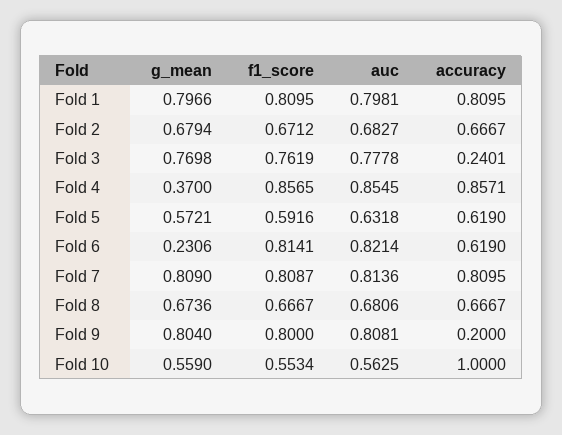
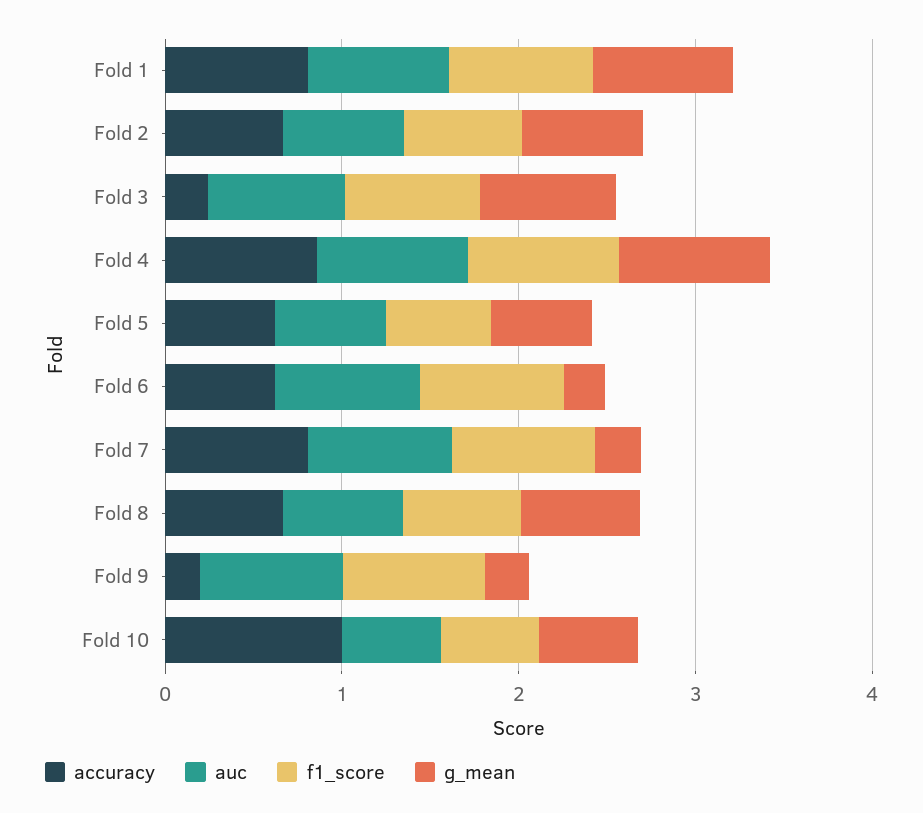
g_mean, Fold 4: 0.37 -> 0.8
g_mean, Fold 7: 0.809 -> 0.2
g_mean, Fold 9: 0.804 -> 0.2

